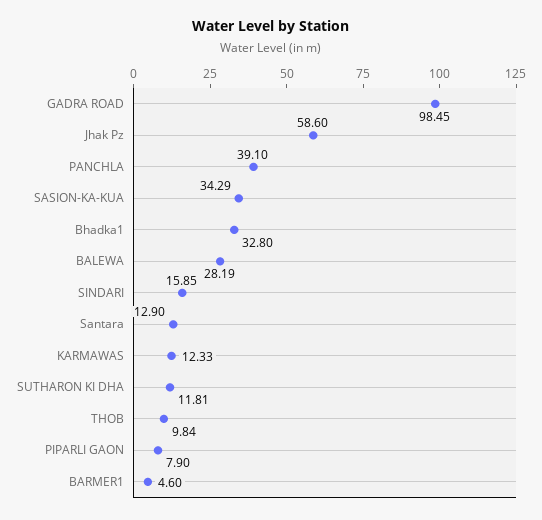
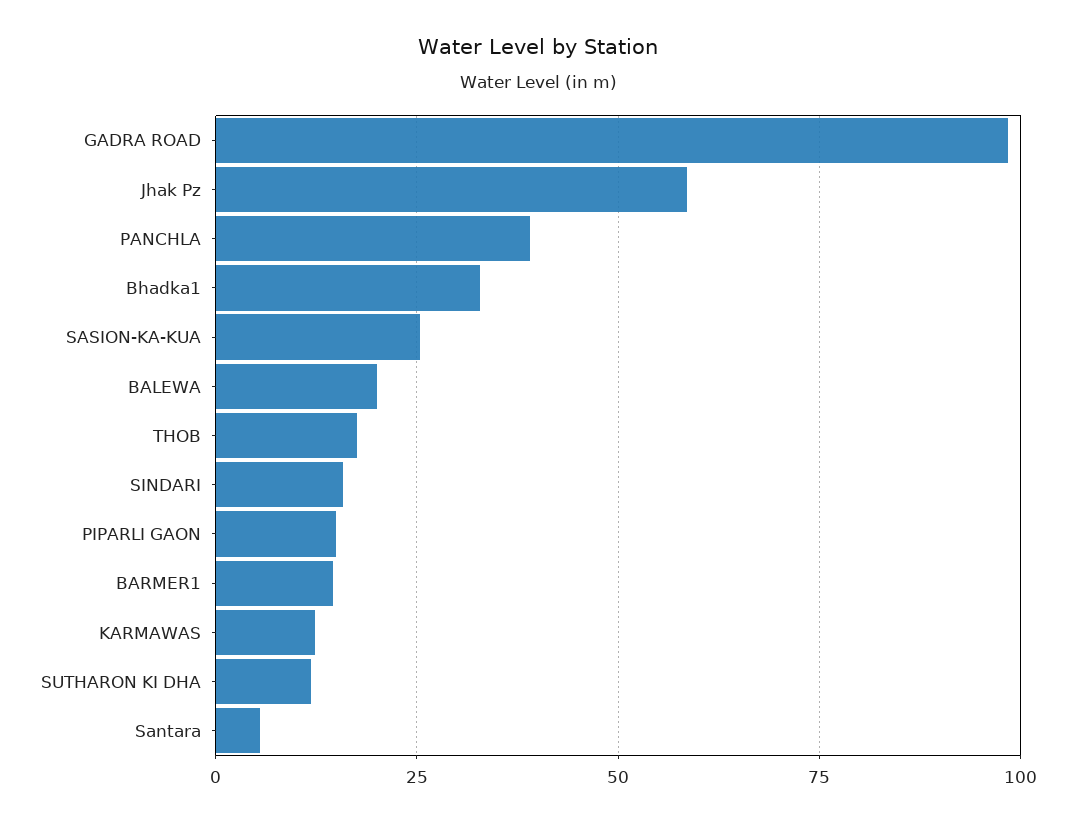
SASION-KA-KUA: 34.29 -> 25
BALEWA: 28.19 -> 20
Santara: 12.9 -> 5
THOB: 9.84 -> 17.5
PIPARLI GAON: 7.9 -> 15
BARMER1: 4.6 -> 15

